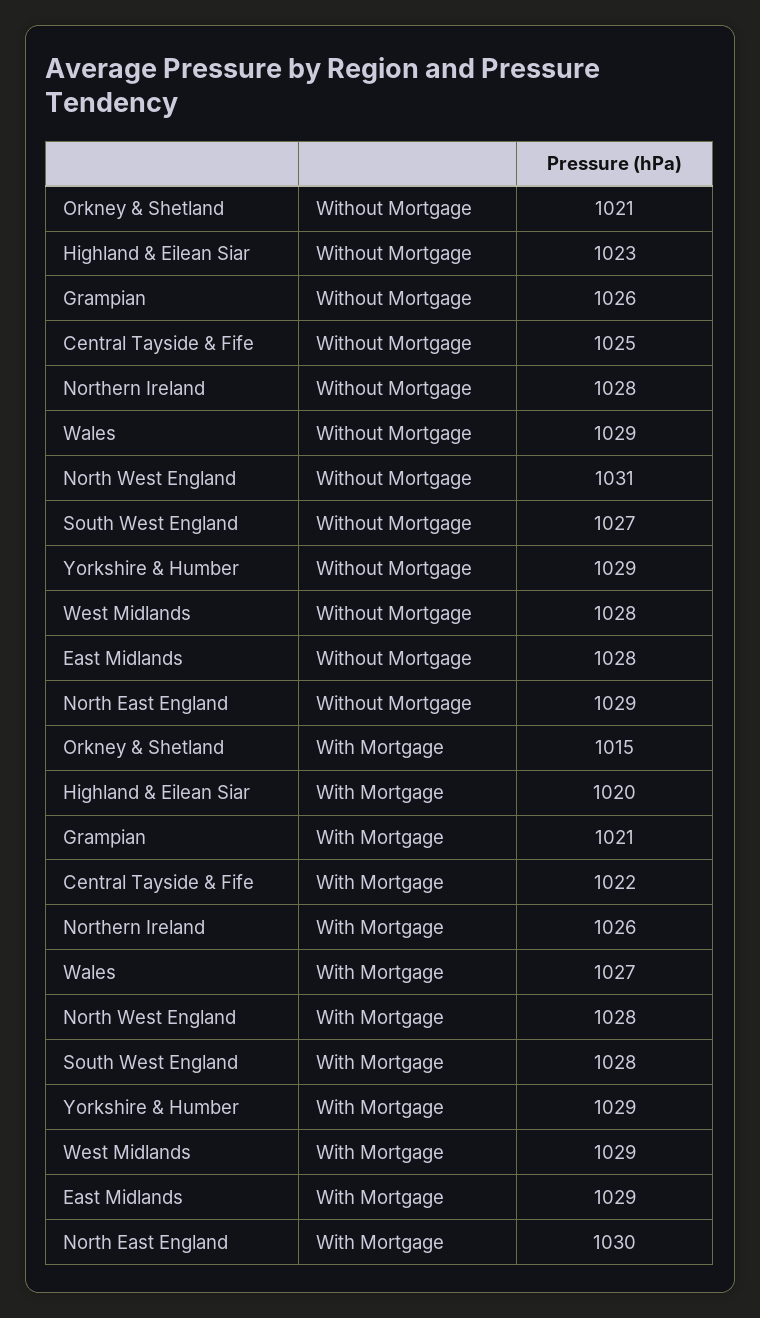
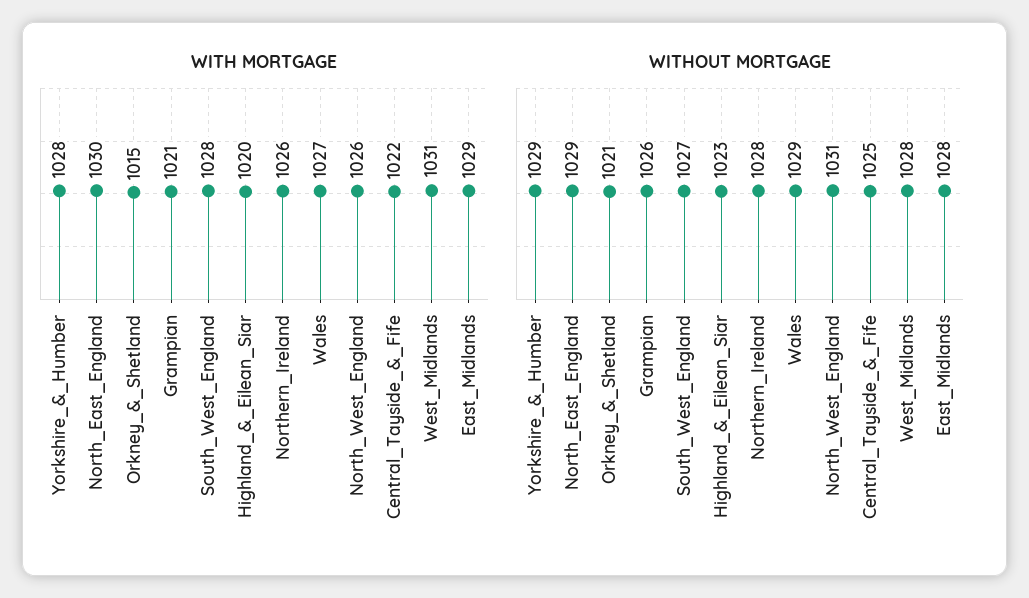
With Mortgage, North West England: 1028 -> 1026
With Mortgage, Yorkshire & Humber: 1029 -> 1028
With Mortgage, West Midlands: 1029 -> 1031

